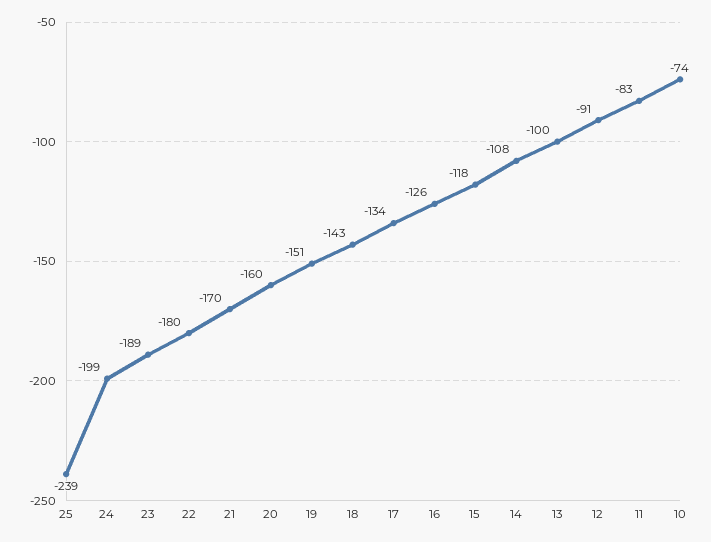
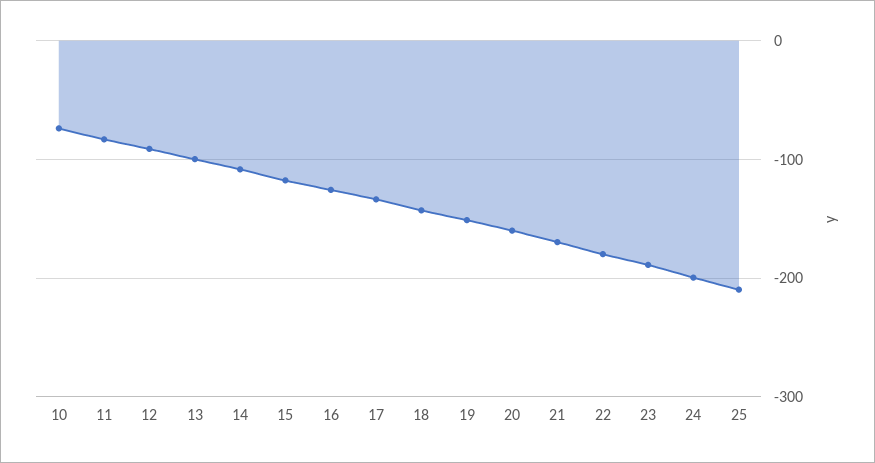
25: -239 -> -210

